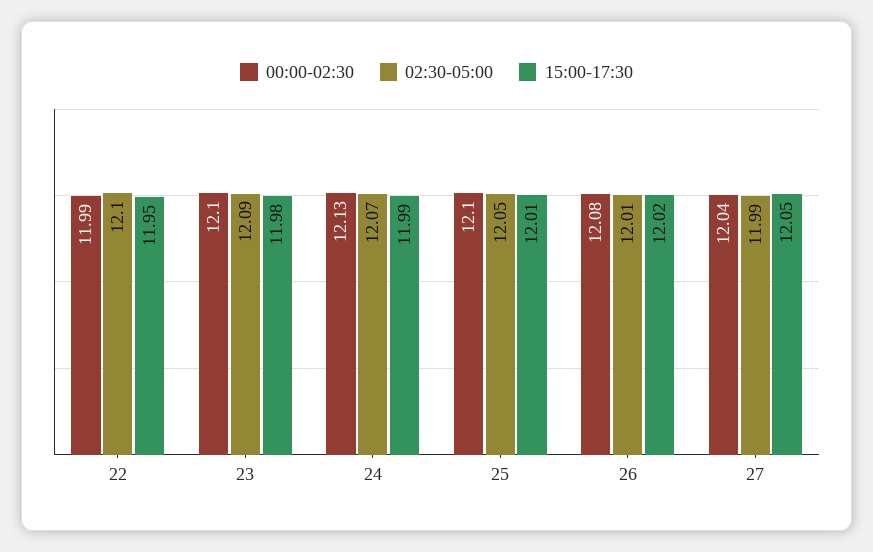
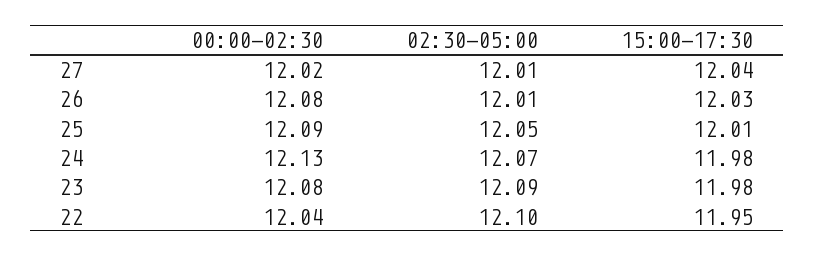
00:00-02:30, 22: 11.99 -> 12.04
00:00-02:30, 23: 12.1 -> 12.08
15:00-17:30, 24: 11.99 -> 11.98
00:00-02:30, 25: 12.1 -> 12.09
15:00-17:30, 26: 12.02 -> 12.03
00:00-02:30, 27: 12.04 -> 12.02
02:30-05:00, 27: 11.99 -> 12.01
15:00-17:30, 27: 12.05 -> 12.04

